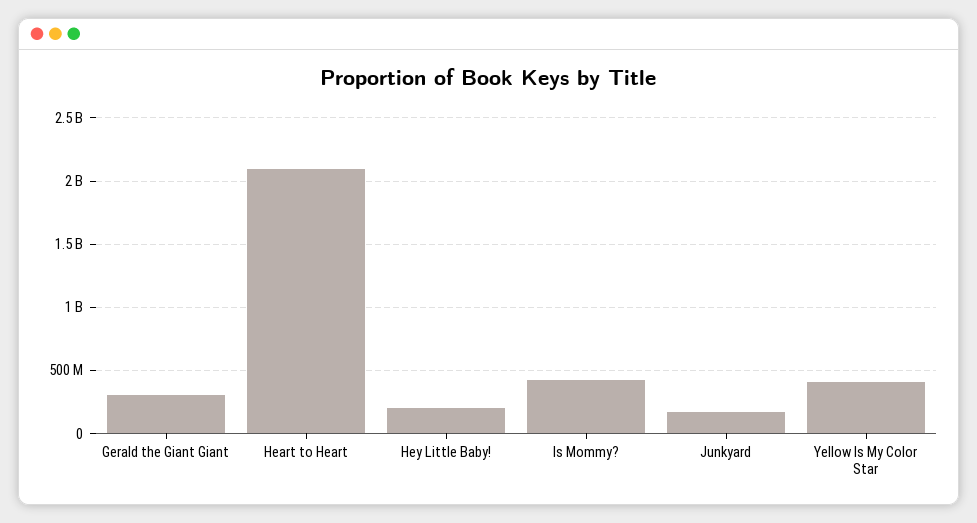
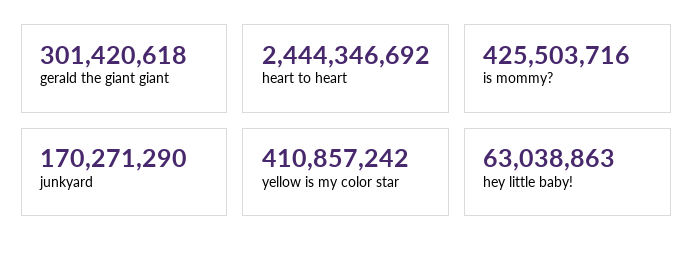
Heart to Heart: 2100000000 -> 2444346692
Hey Little Baby!: 200000000 -> 63038863

